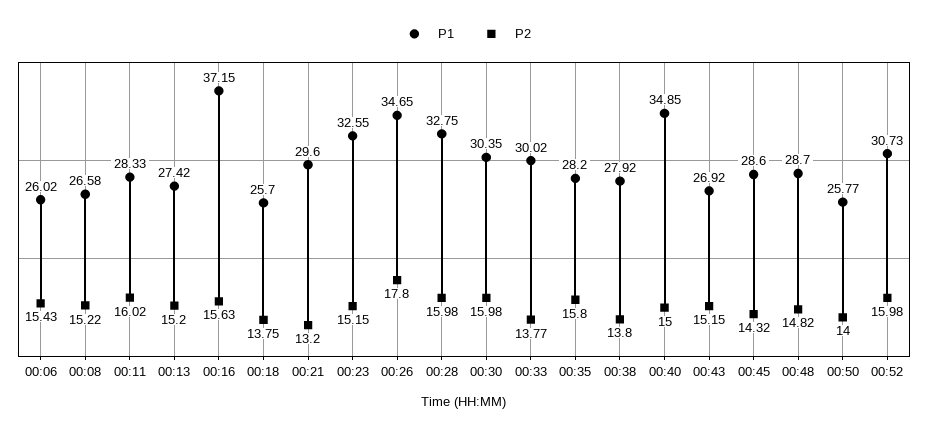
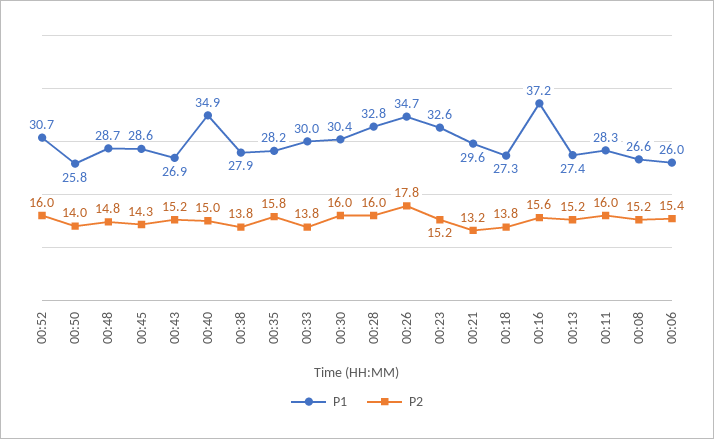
P1, 00:18: 25.7 -> 27.3

